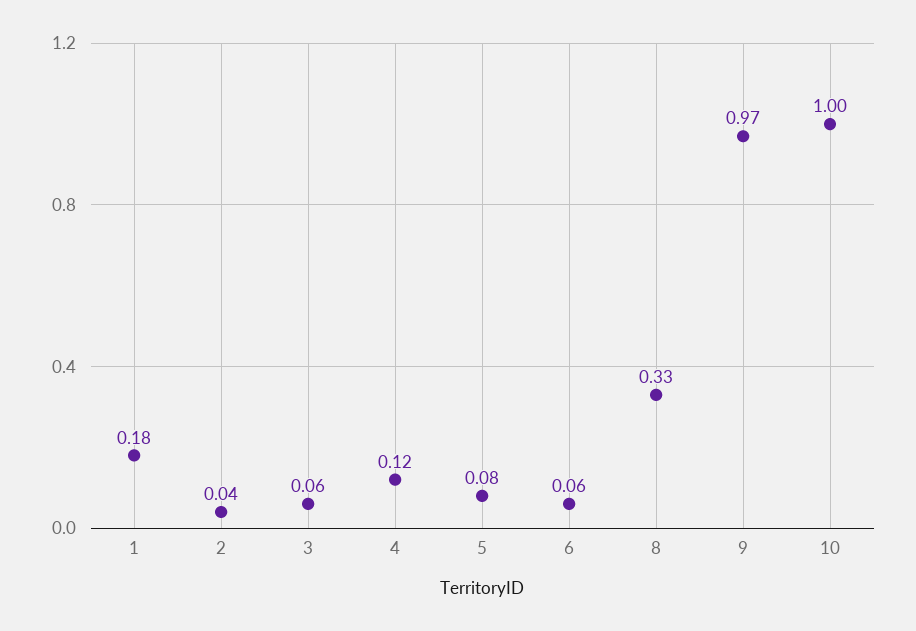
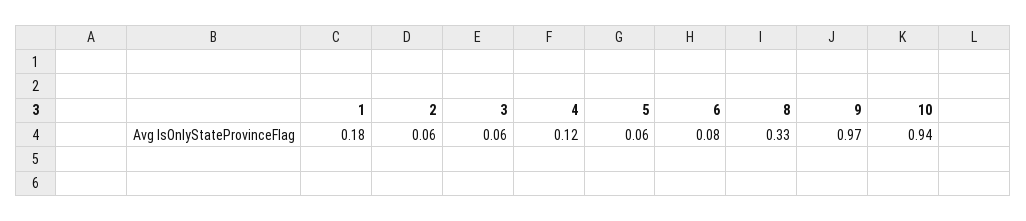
2: 0.04 -> 0.06
5: 0.08 -> 0.06
6: 0.06 -> 0.08
10: 1 -> 0.94

